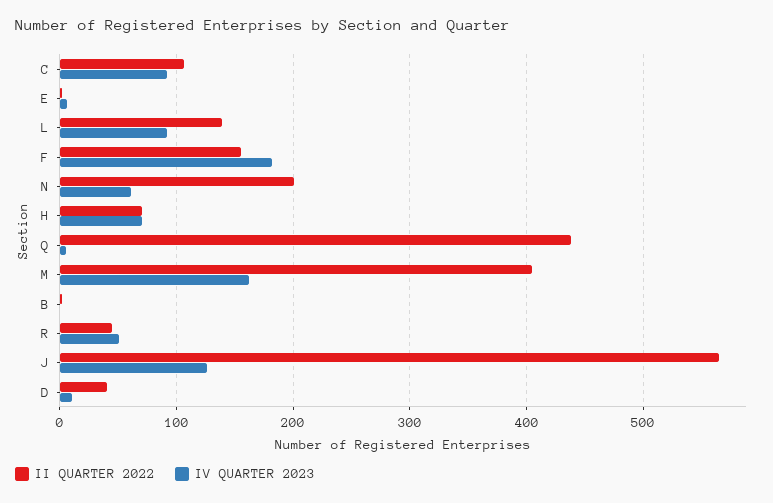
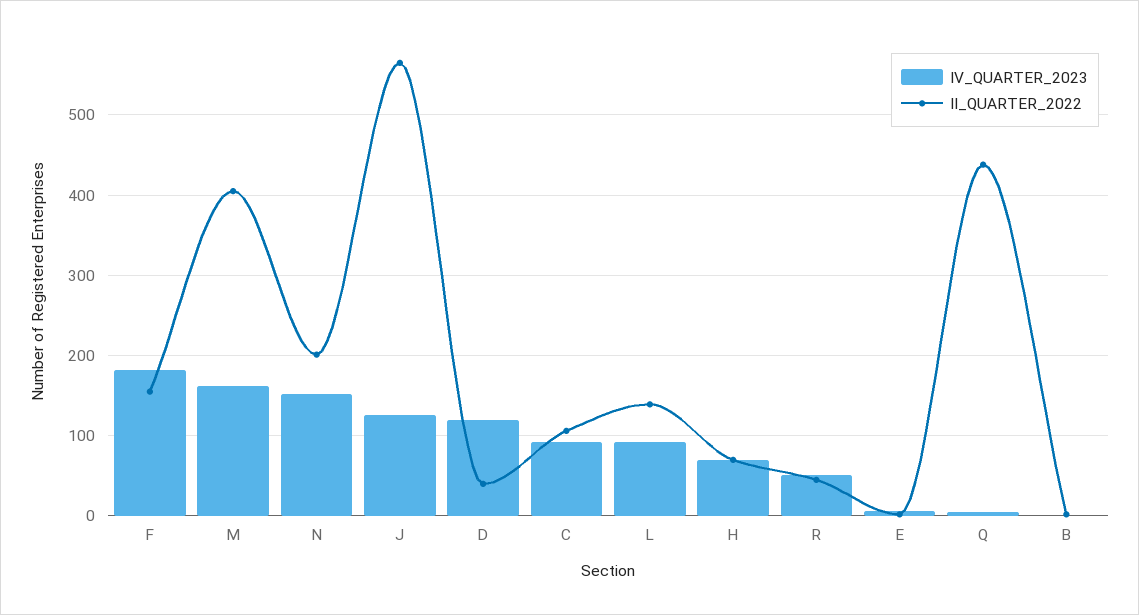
IV QUARTER 2023, N: 60 -> 150
IV QUARTER 2023, D: 10 -> 120

